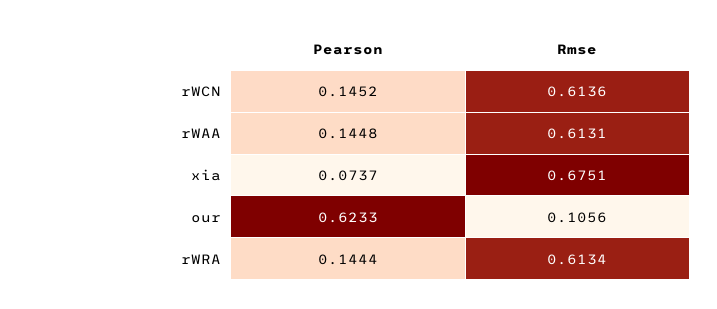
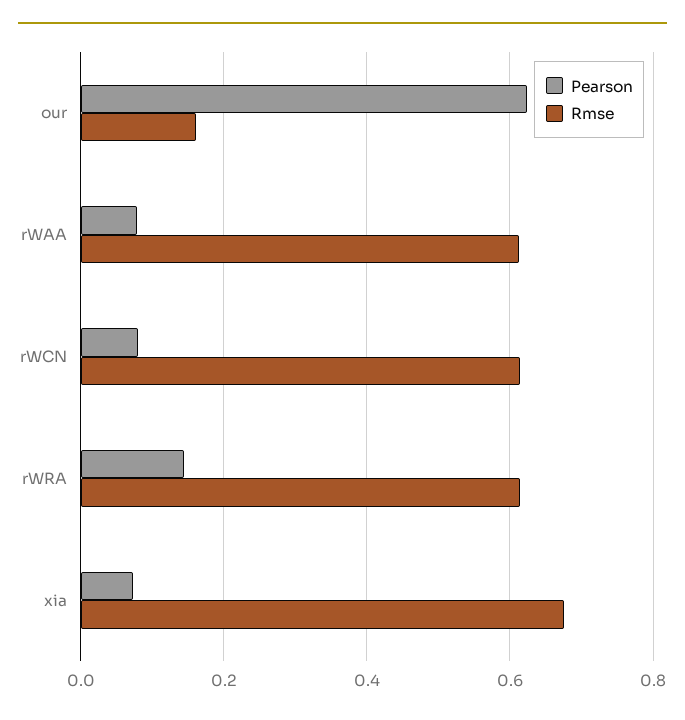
Pearson, rWCN: 0.1452 -> 0.08
Pearson, rWAA: 0.1448 -> 0.08
Rmse, our: 0.1056 -> 0.16

